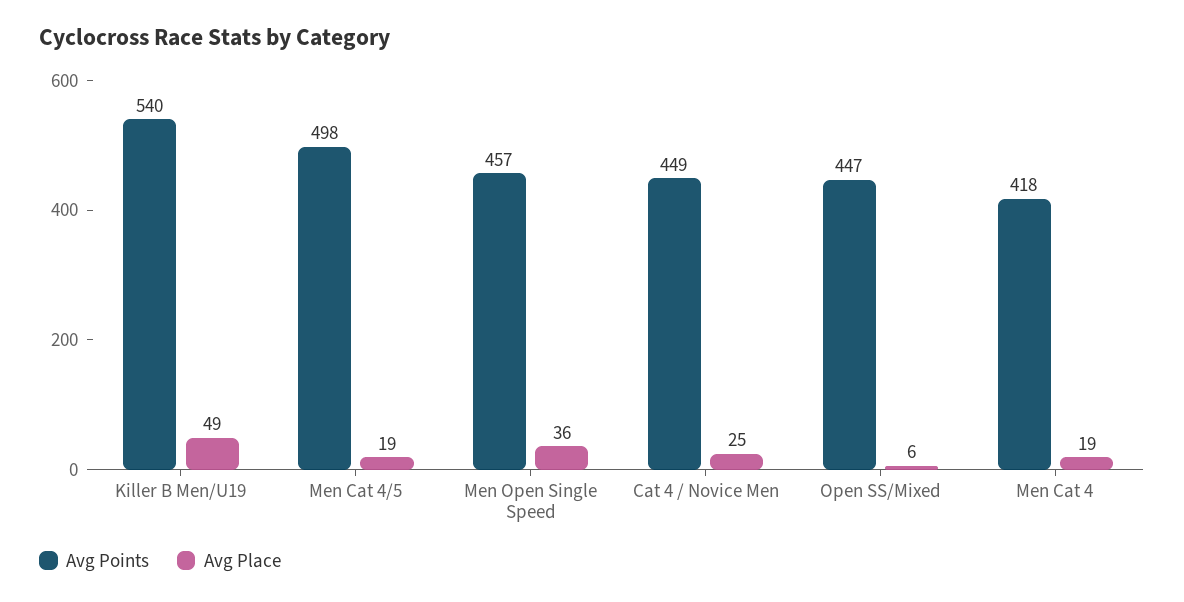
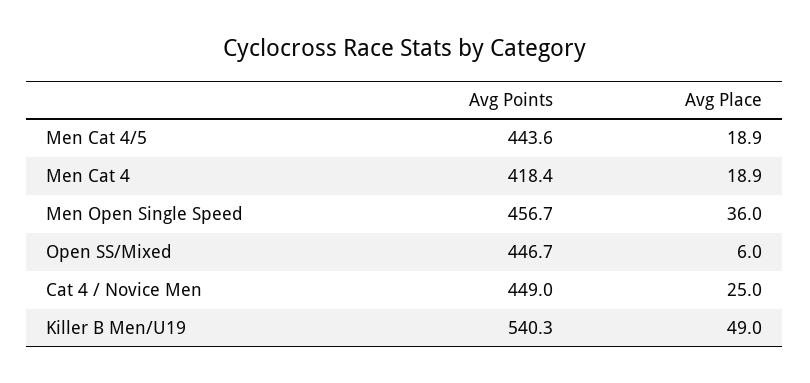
Avg Points, Men Cat 4/5: 498 -> 443.6

